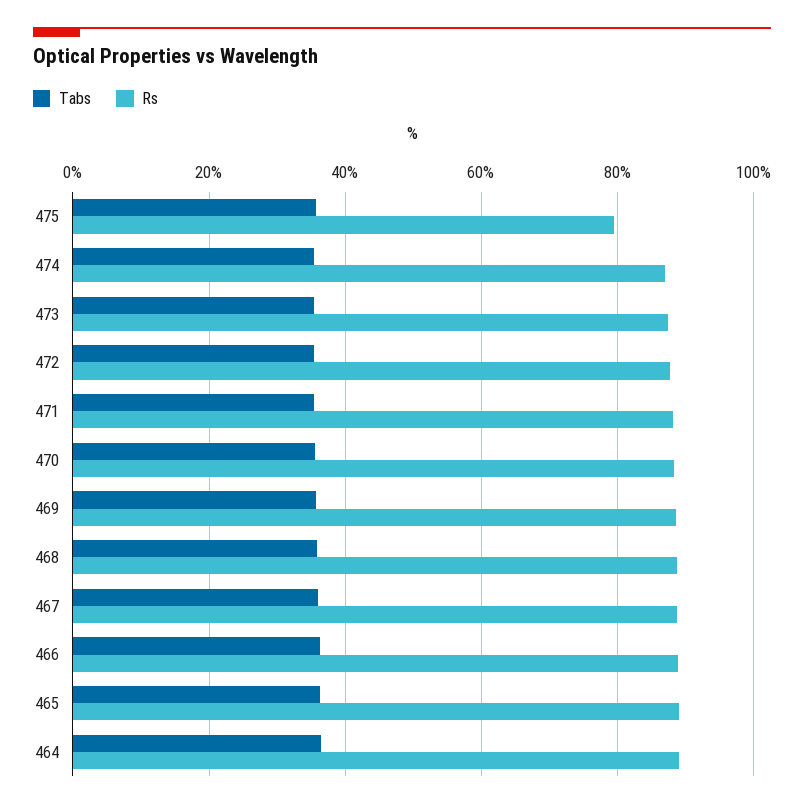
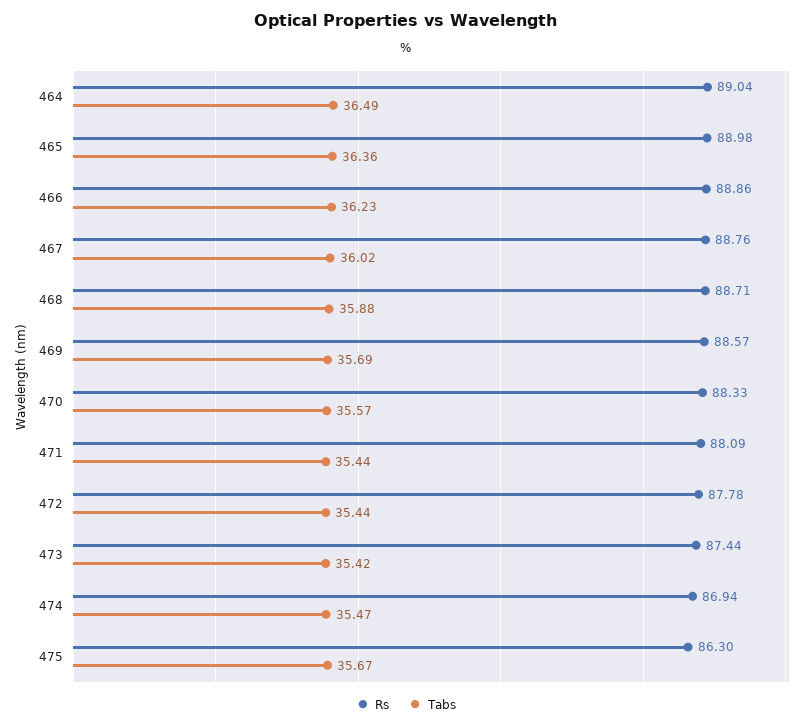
Rs, 475: 80 -> 86.3

